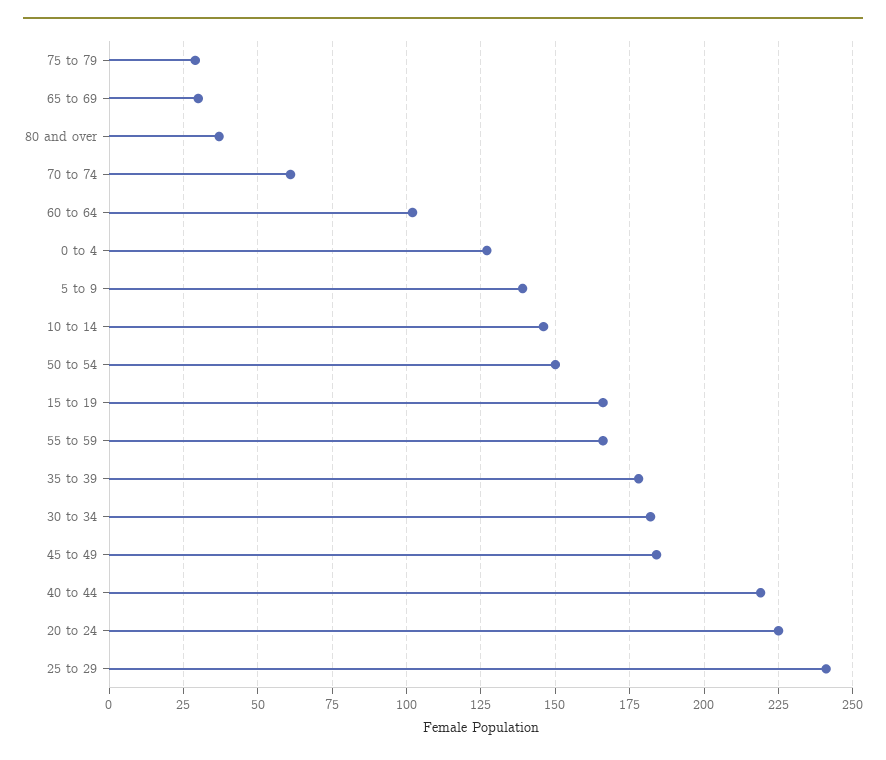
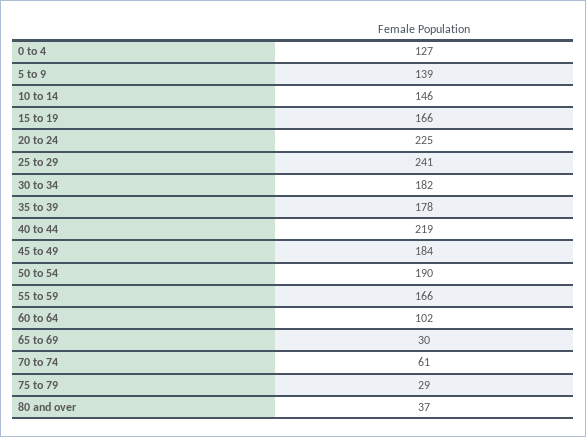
50 to 54: 150 -> 190

